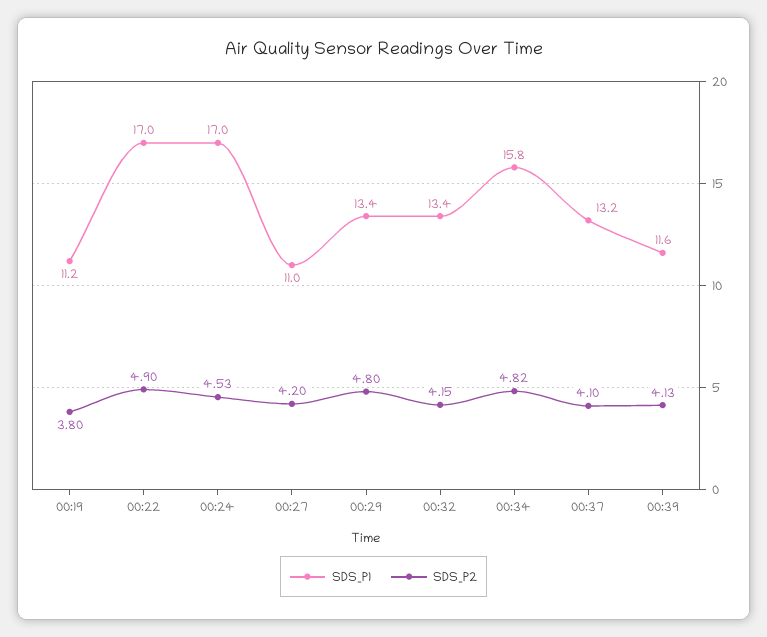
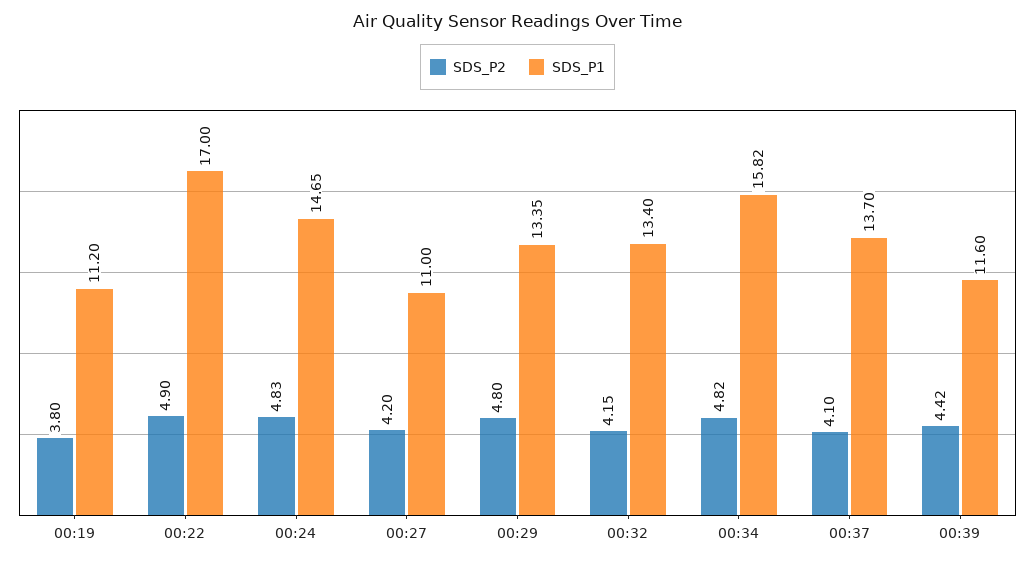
SDS_P1, 00:24: 17 -> 14.65
SDS_P2, 00:24: 4.53 -> 4.83
SDS_P1, 00:37: 13.2 -> 13.7
SDS_P2, 00:39: 4.13 -> 4.42

